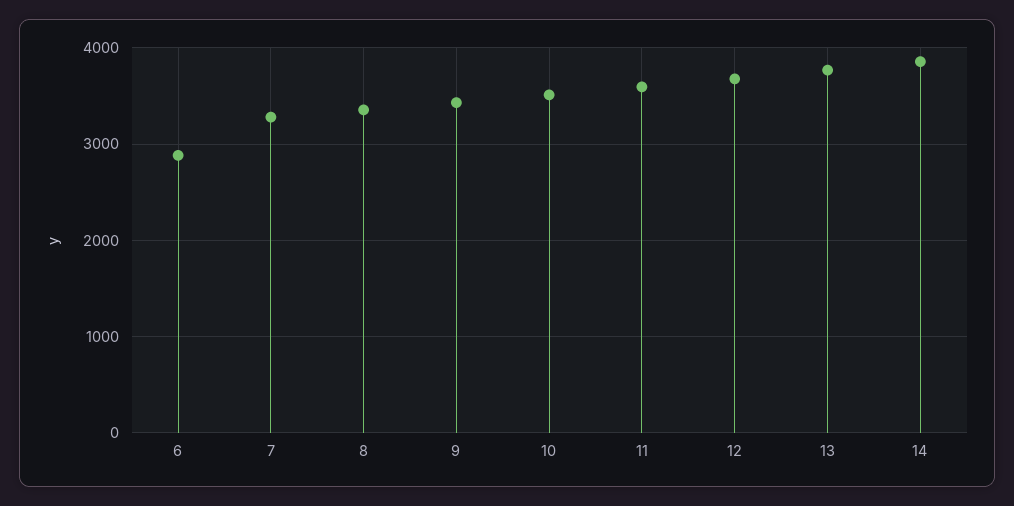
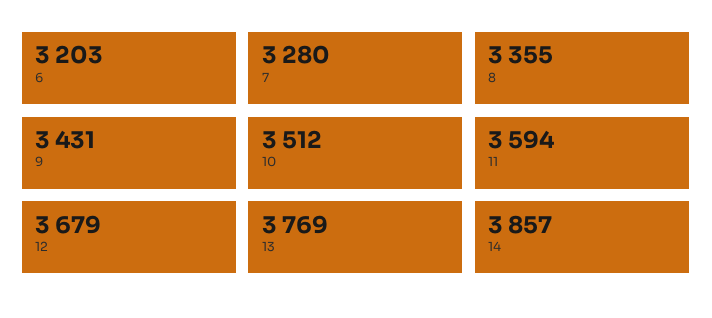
6: 2900 -> 3203

